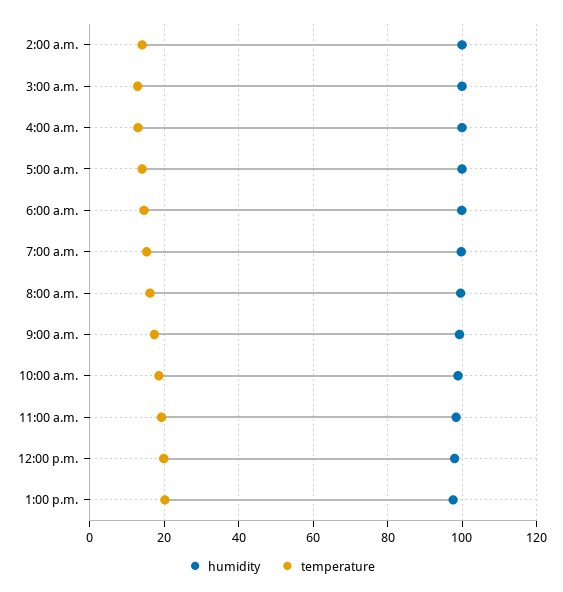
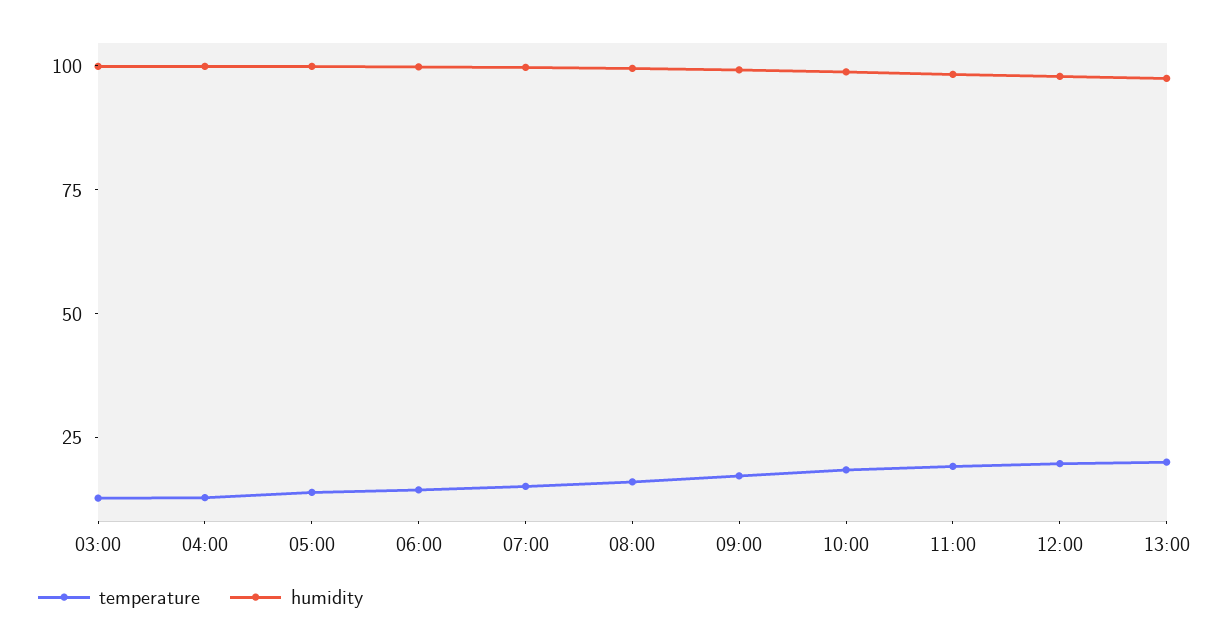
humidity, 2:00 a.m.: 100 -> none
temperature, 2:00 a.m.: 14 -> none

